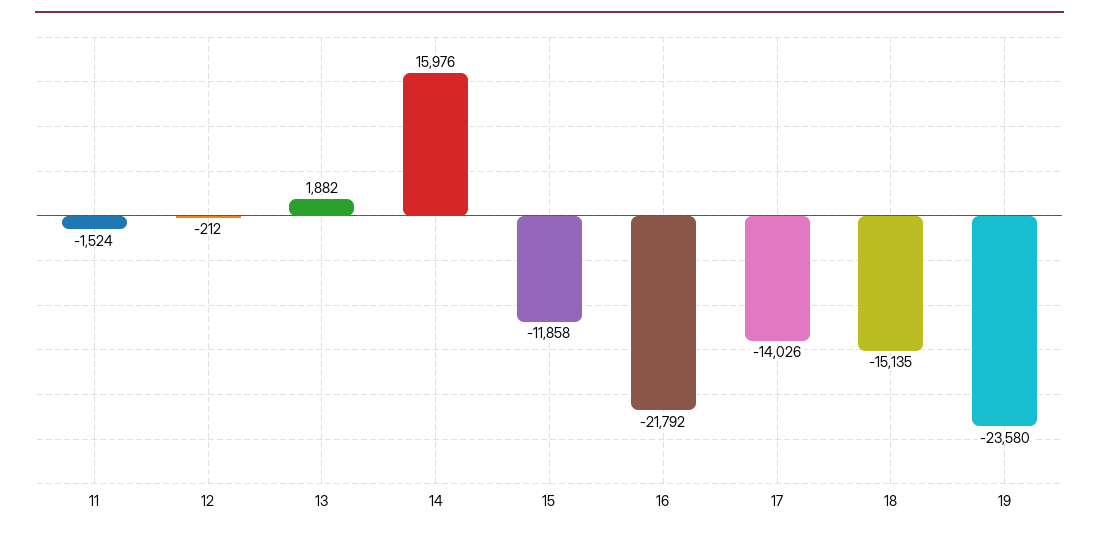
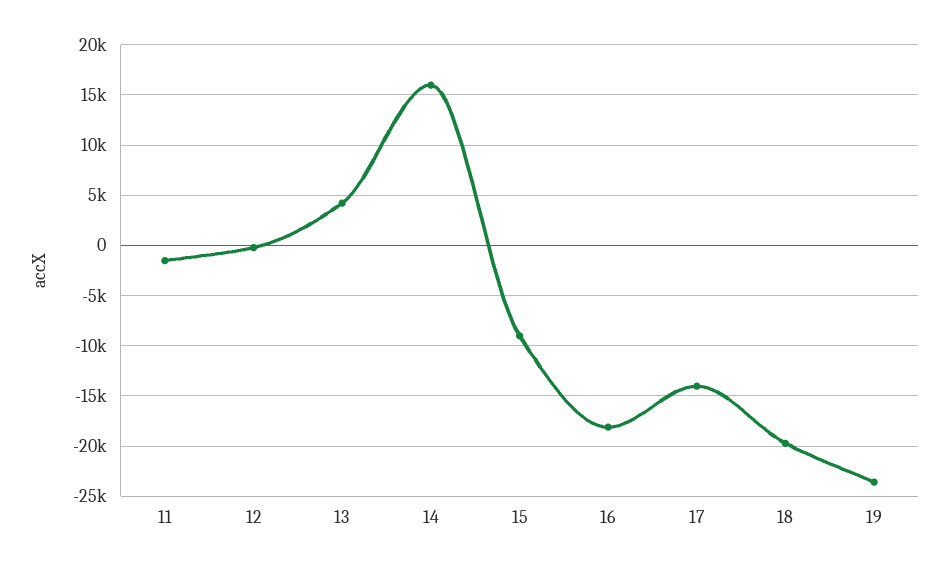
13: 1882 -> 4000
15: -11858 -> -9000
16: -21792 -> -18000
18: -15135 -> -20000

